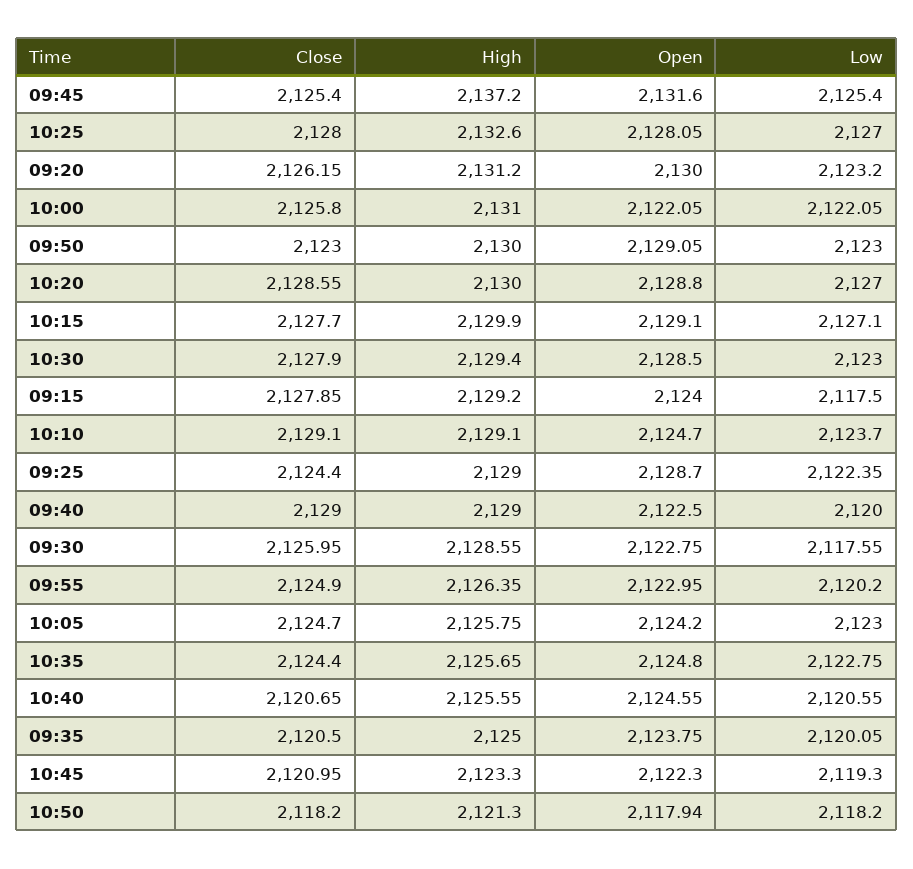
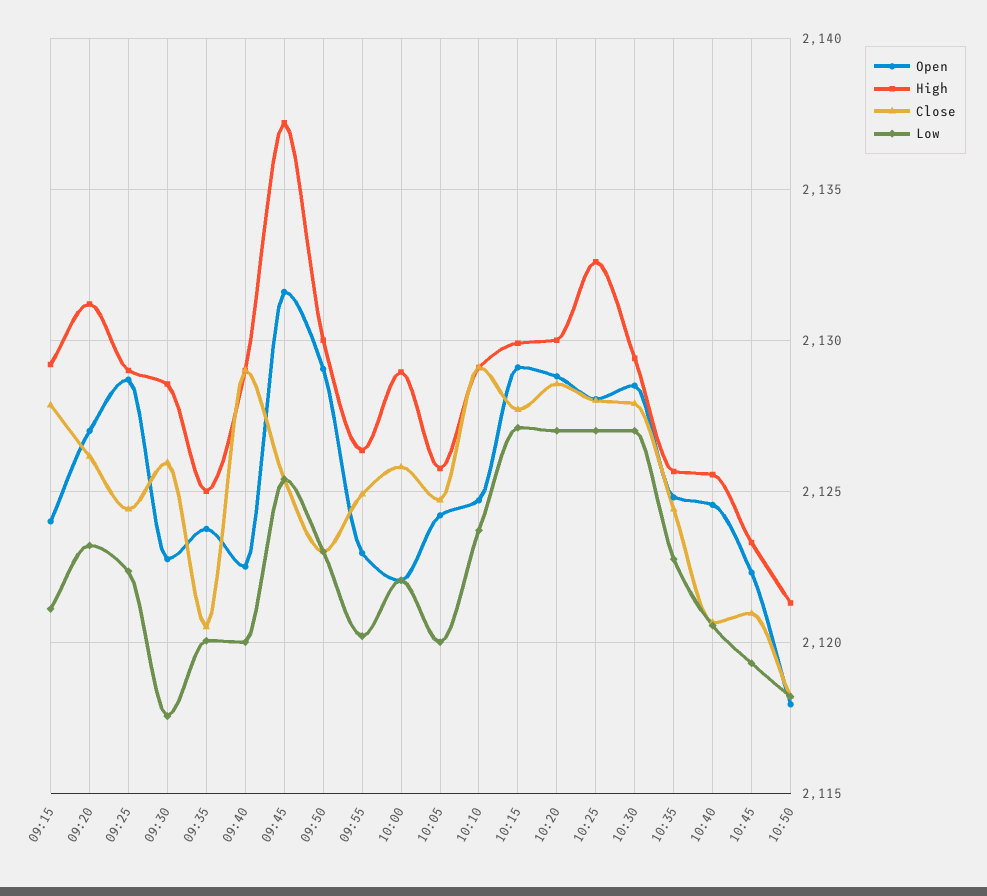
Open, 09:20: 2130 -> 2127
High, 10:00: 2131 -> 2129
Low, 10:30: 2123 -> 2127
Low, 09:15: 2117.5 -> 2121
Low, 10:05: 2123 -> 2120

